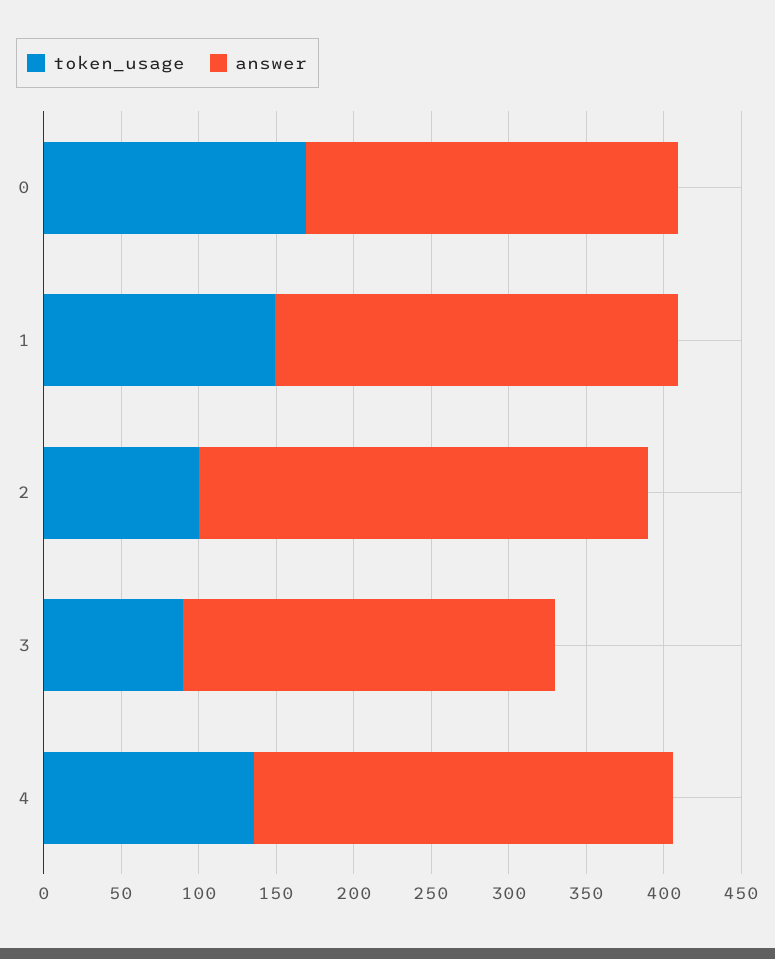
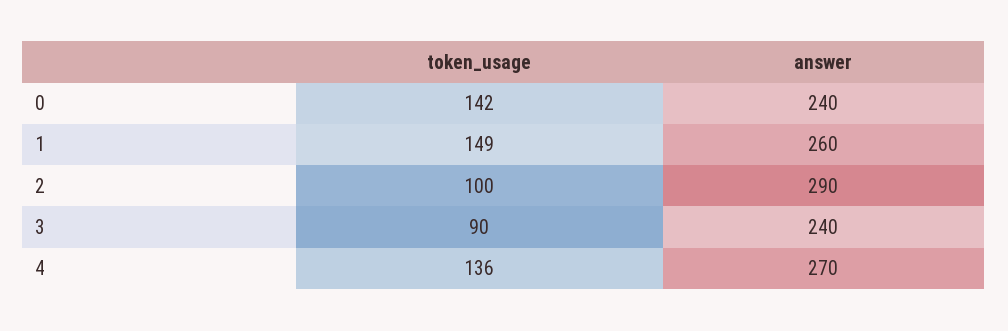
token_usage, 0: 170 -> 142

